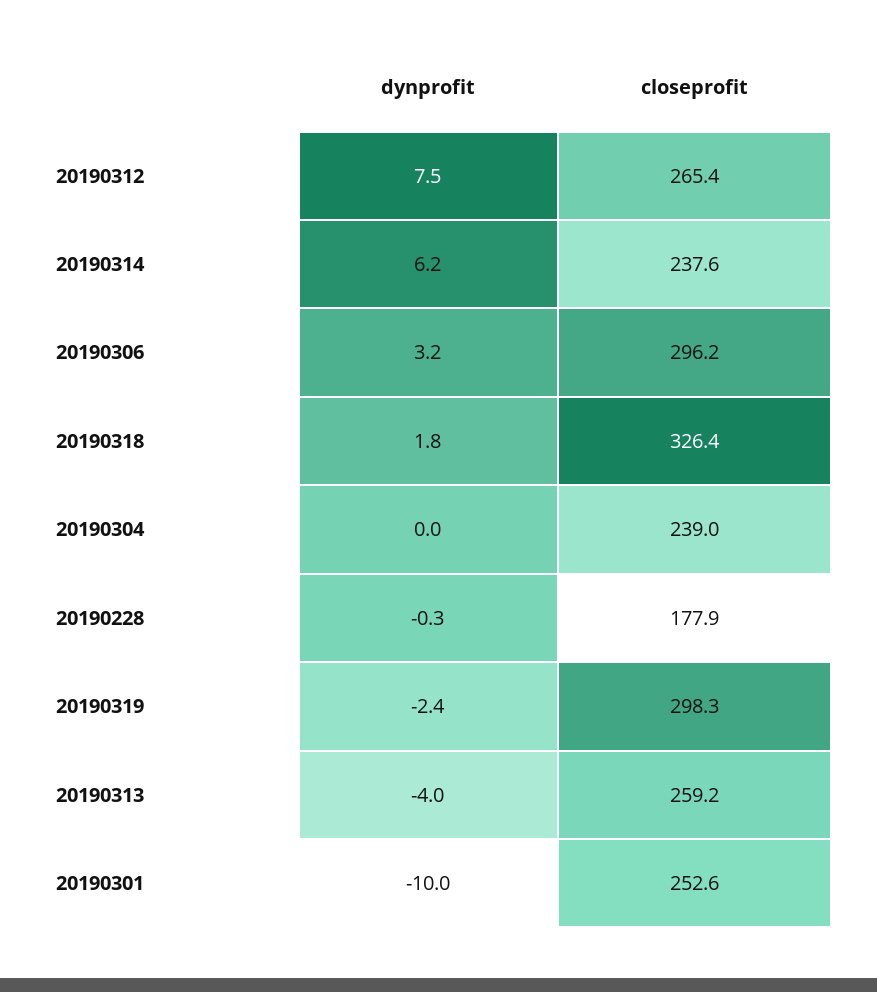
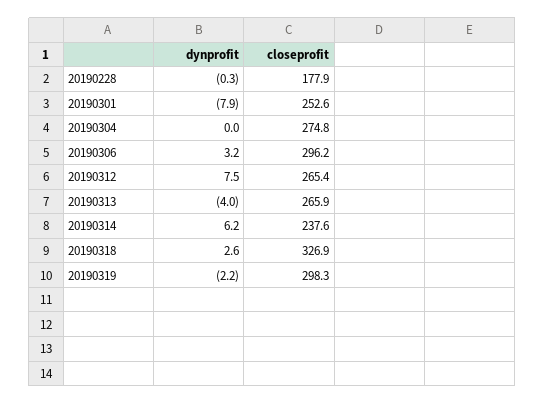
dynprofit, 20190318: 1.8 -> 2.6
closeprofit, 20190318: 326.4 -> 326.9
closeprofit, 20190304: 239 -> 274.8
dynprofit, 20190319: -2.4 -> -2.2
closeprofit, 20190313: 259.2 -> 265.9
dynprofit, 20190301: -10 -> -7.9

